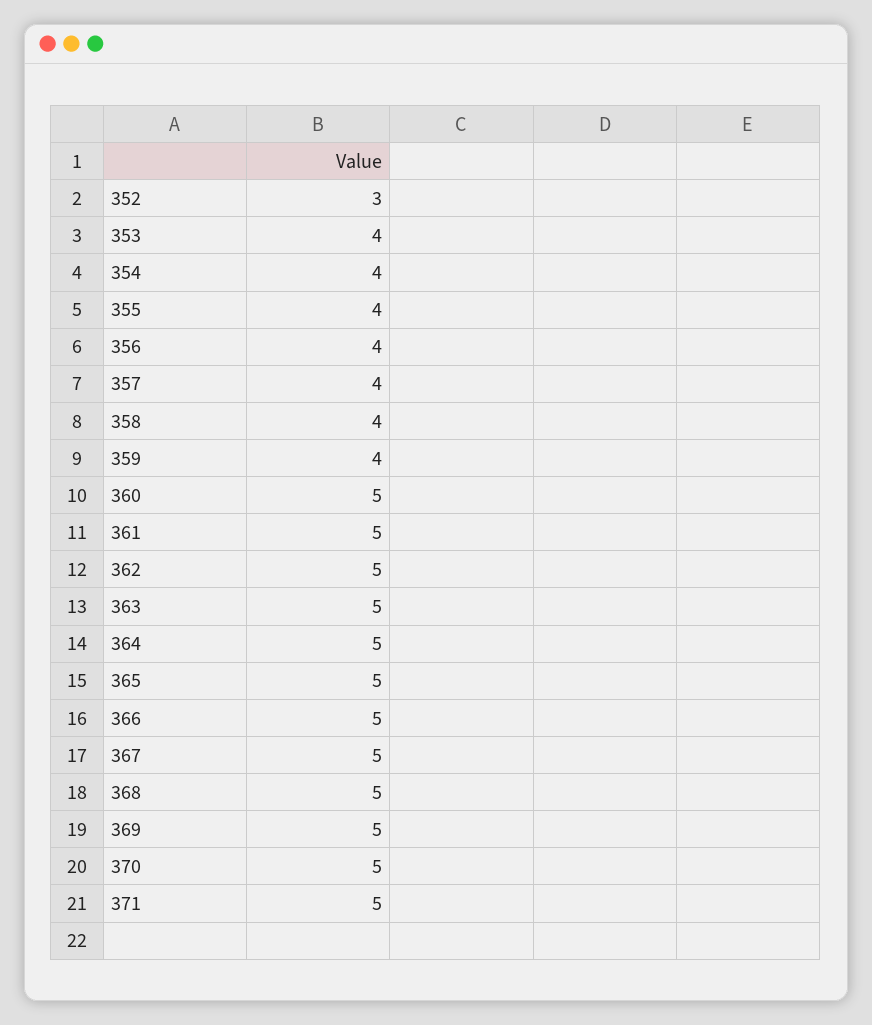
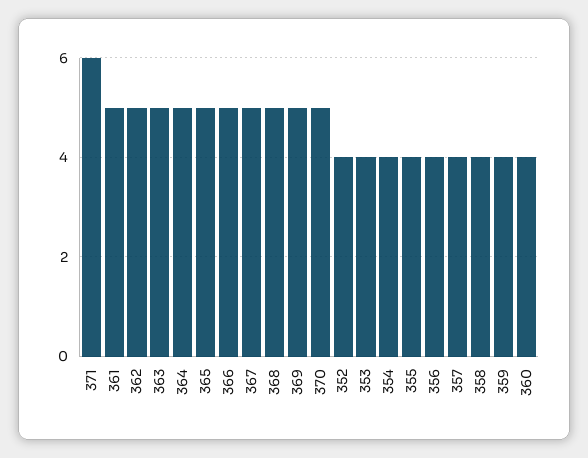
352: 3 -> 4
360: 5 -> 4
371: 5 -> 6

